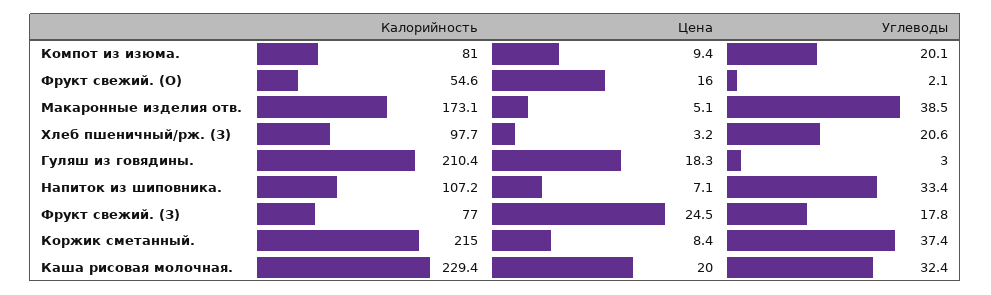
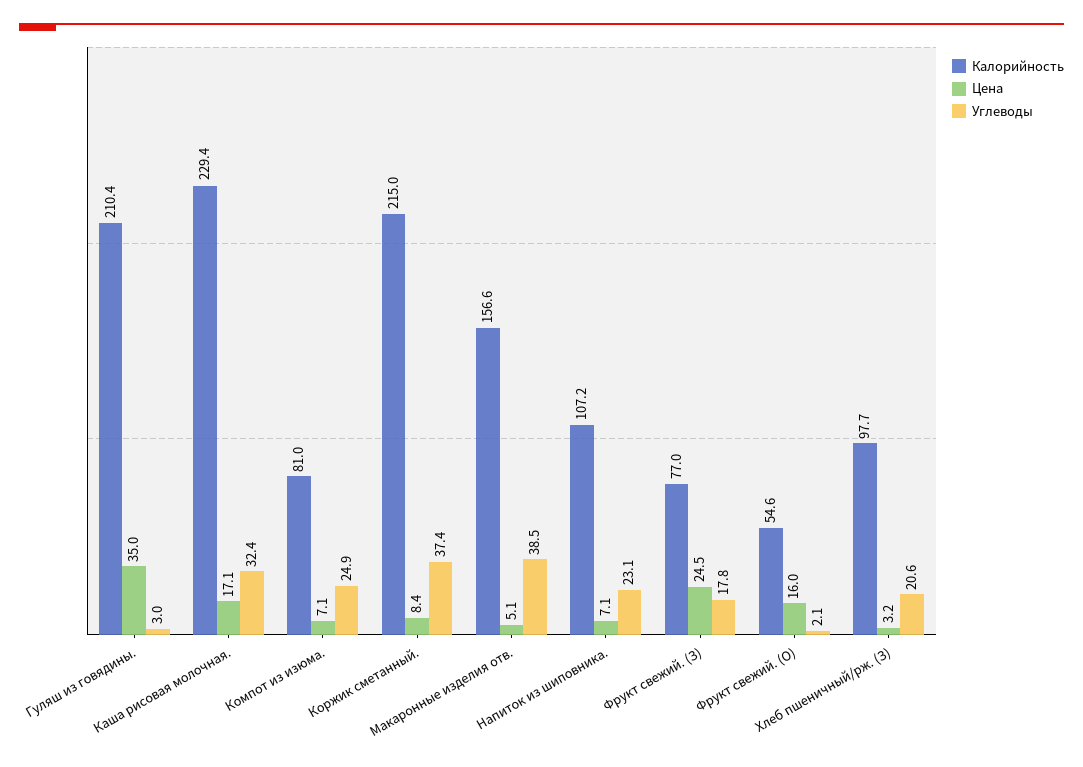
Цена, Компот из изюма.: 9.4 -> 7.1
Углеводы, Компот из изюма.: 20.1 -> 24.9
Калорийность, Макаронные изделия отв.: 173.1 -> 156.6
Цена, Гуляш из говядины.: 18.3 -> 35
Углеводы, Напиток из шиповника.: 33.4 -> 23.1
Цена, Каша рисовая молочная.: 20 -> 17.1

